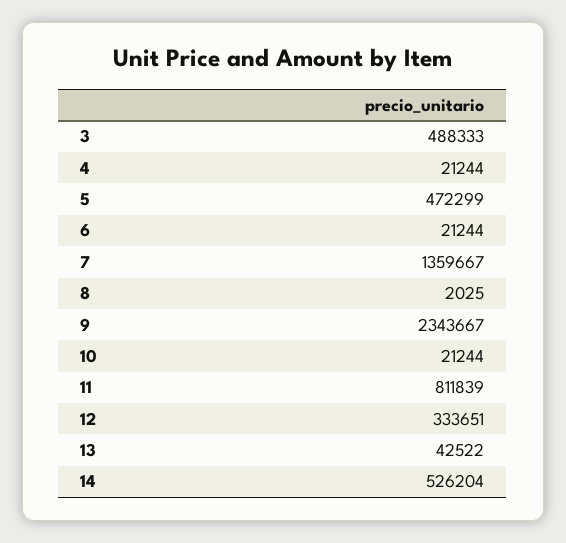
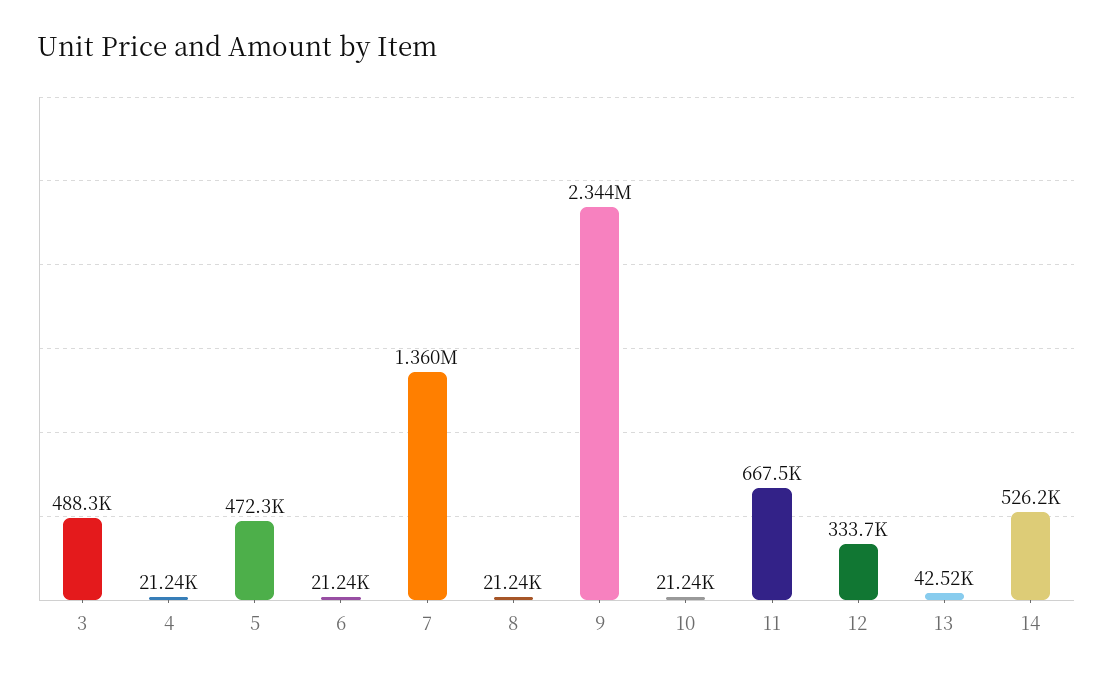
8: 2025 -> 21240
11: 811839 -> 667500

